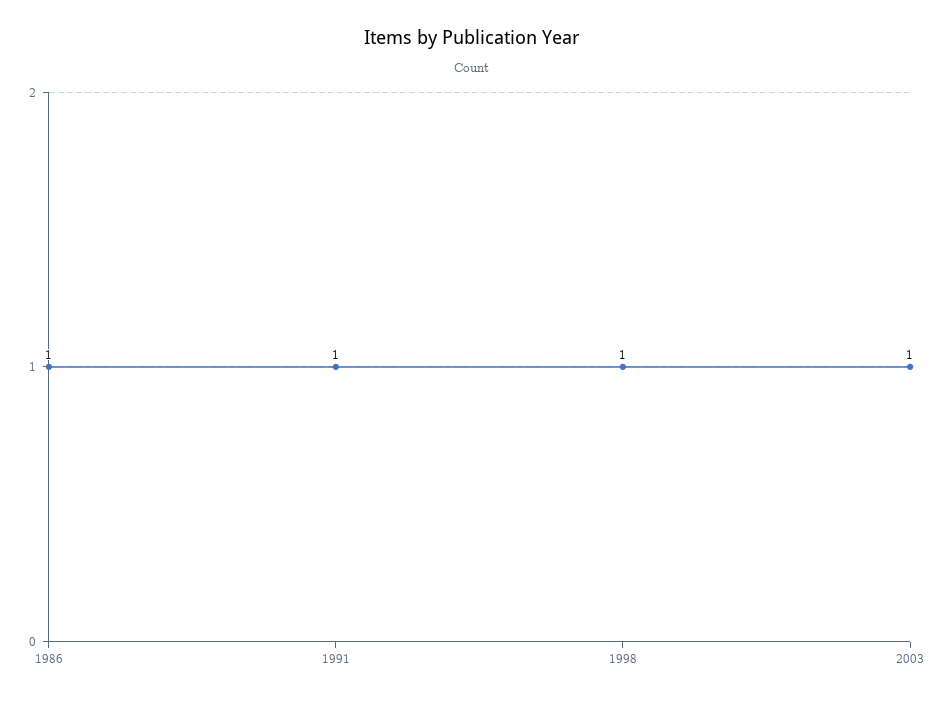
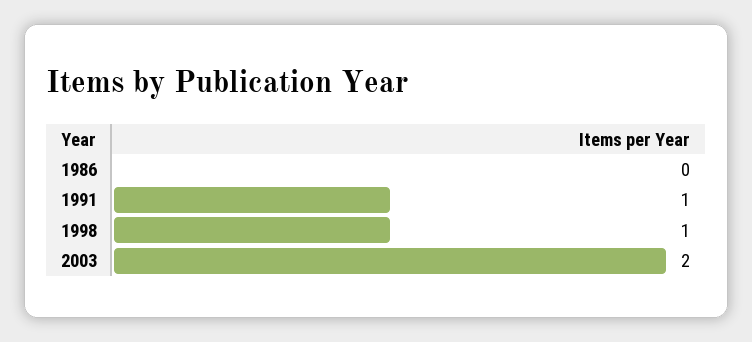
1986: 1 -> 0
2003: 1 -> 2

